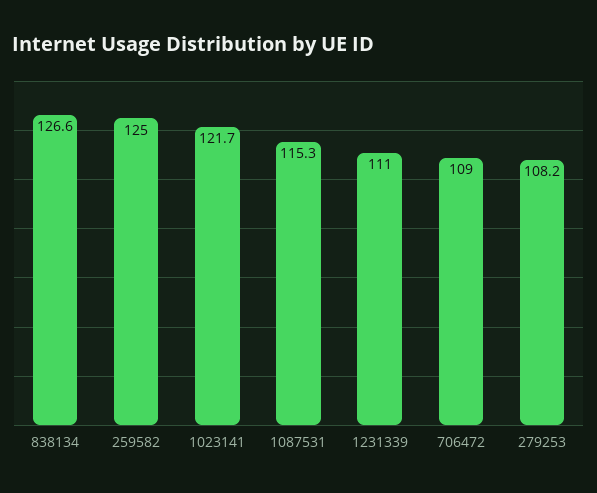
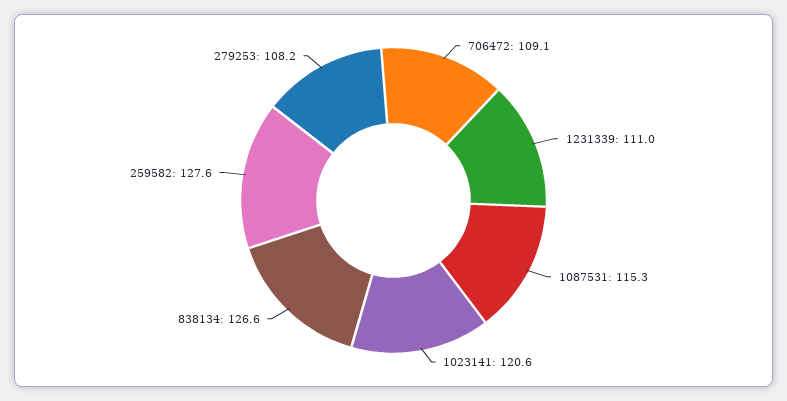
259582: 125 -> 127.6
1023141: 121.7 -> 120.6
706472: 109 -> 109.1

